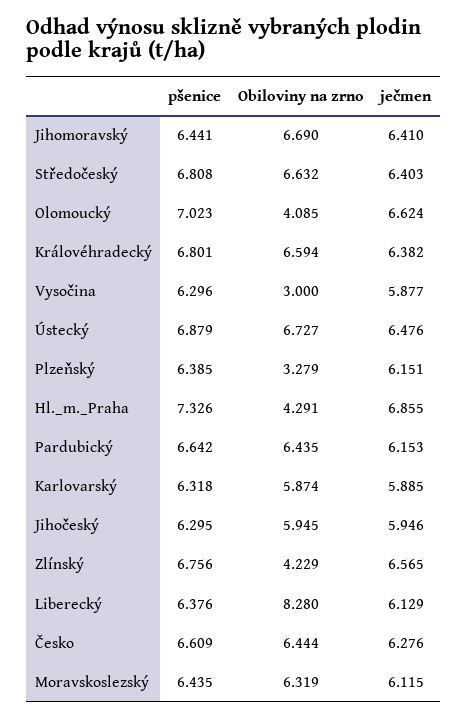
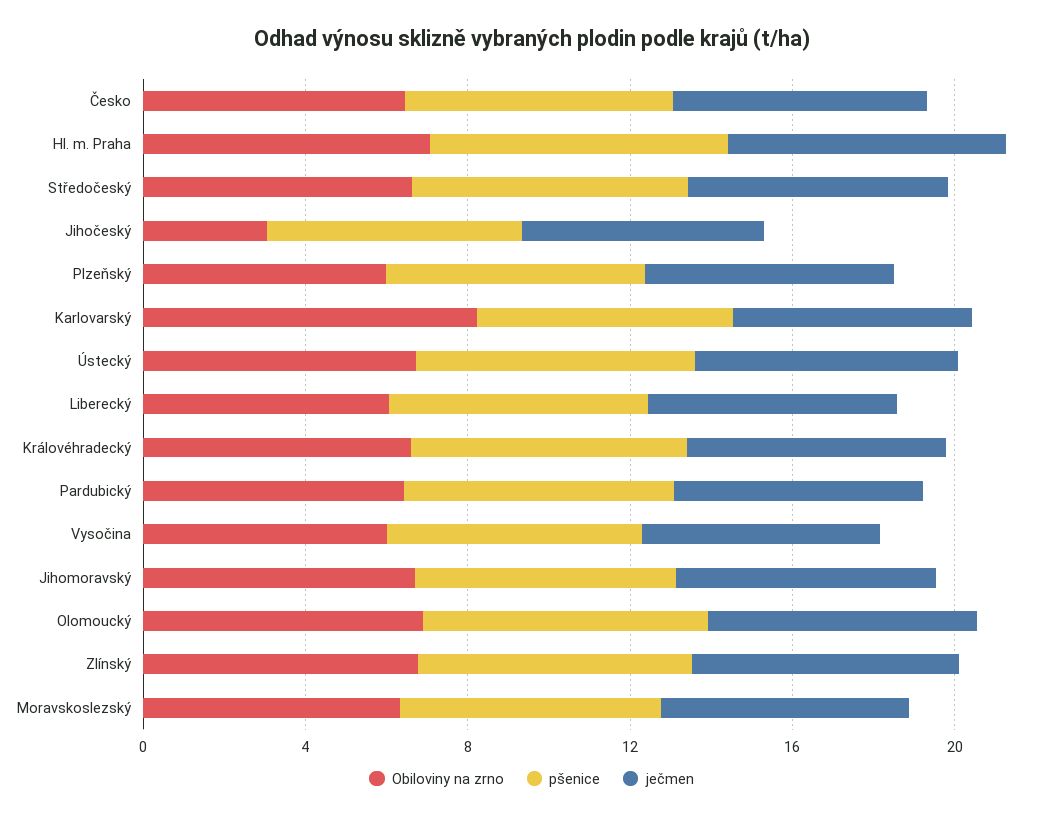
Obiloviny na zrno, Olomoucký: 4.085 -> 7
Obiloviny na zrno, Vysočina: 3 -> 6
Obiloviny na zrno, Plzeňský: 3.279 -> 6
Obiloviny na zrno, Hl._m._Praha: 4.291 -> 7
Obiloviny na zrno, Karlovarský: 5.874 -> 8
Obiloviny na zrno, Jihočeský: 5.945 -> 3
Obiloviny na zrno, Zlínský: 4.229 -> 7
Obiloviny na zrno, Liberecký: 8.28 -> 6

